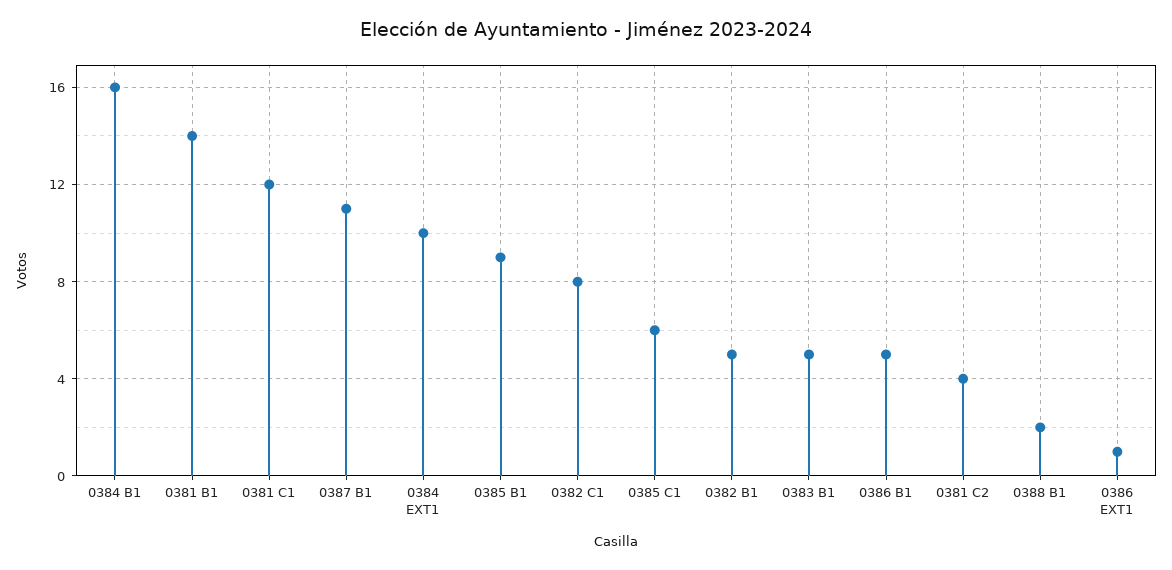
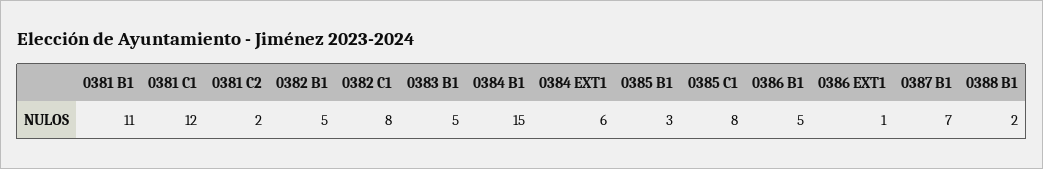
0384 B1: 16 -> 15
0381 B1: 14 -> 11
0387 B1: 11 -> 7
0384 EXT1: 10 -> 6
0385 B1: 9 -> 3
0385 C1: 6 -> 8
0381 C2: 4 -> 2

